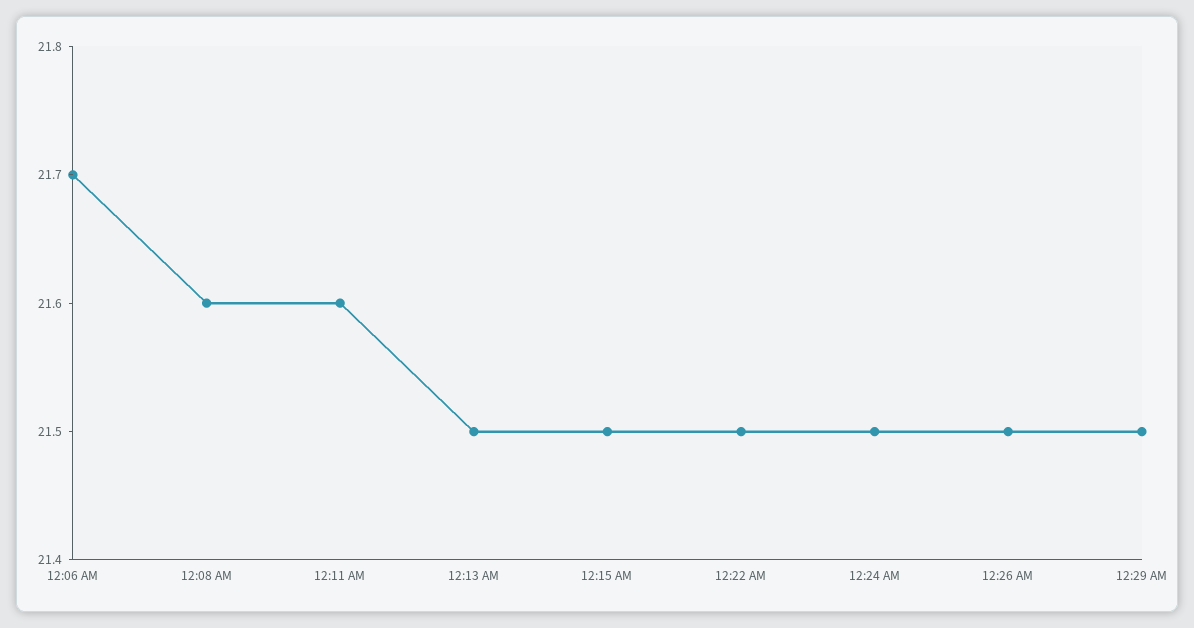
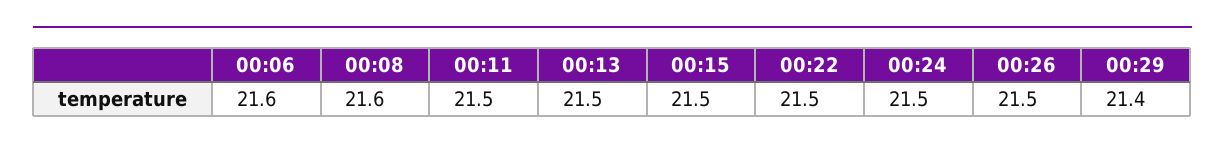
12:06 AM: 21.7 -> 21.6
12:11 AM: 21.6 -> 21.5
12:29 AM: 21.5 -> 21.4

